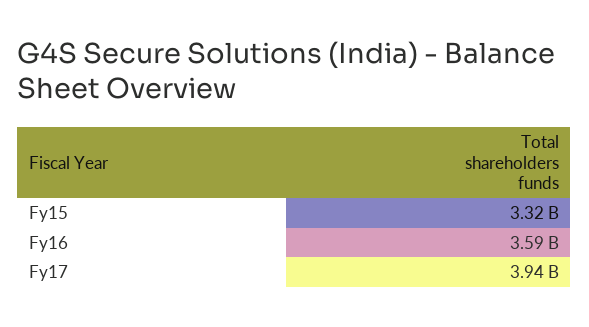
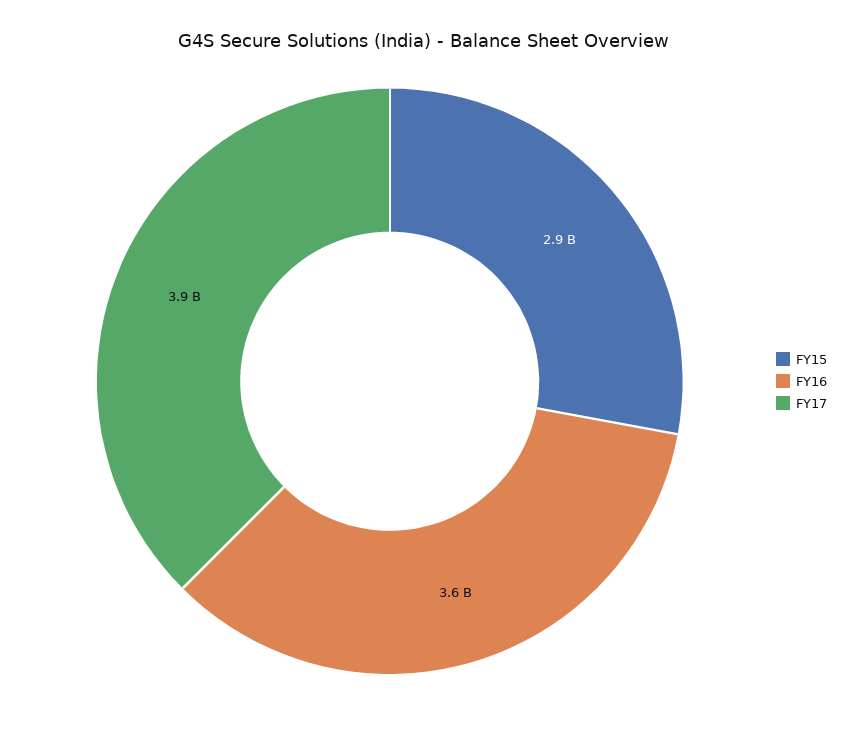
Fy15: 3320000000 -> 2900000000

